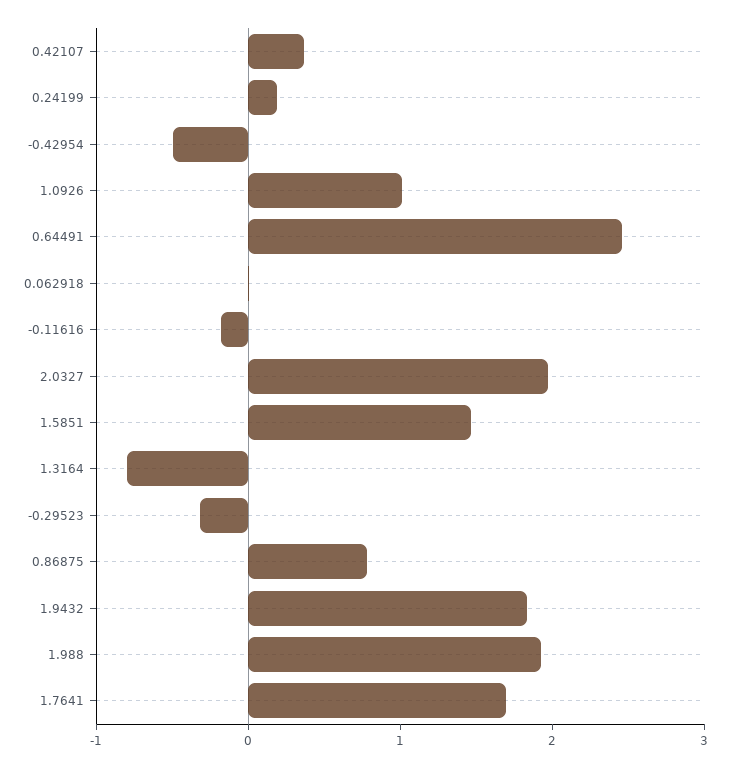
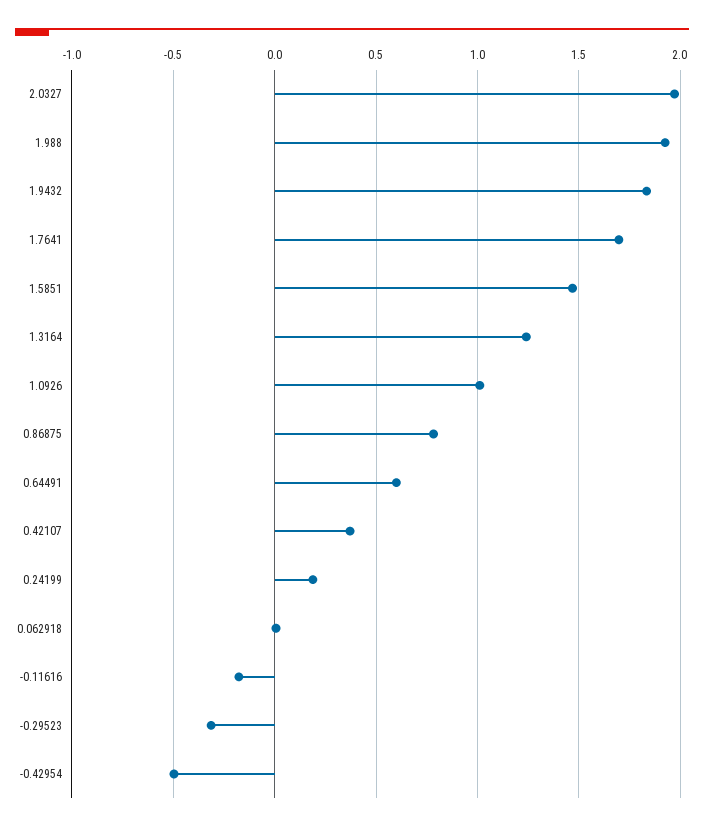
0.64491: 2.4 -> 0.6
1.3164: -0.8 -> 1.25

